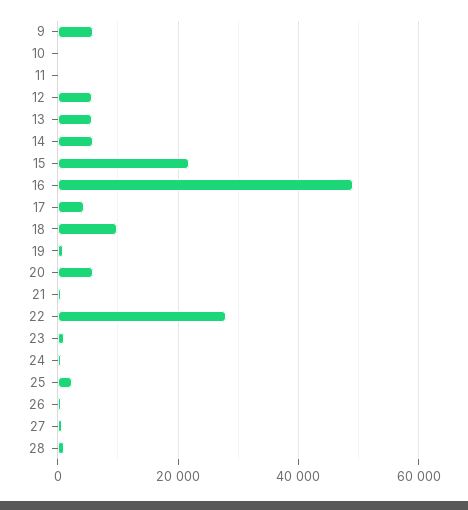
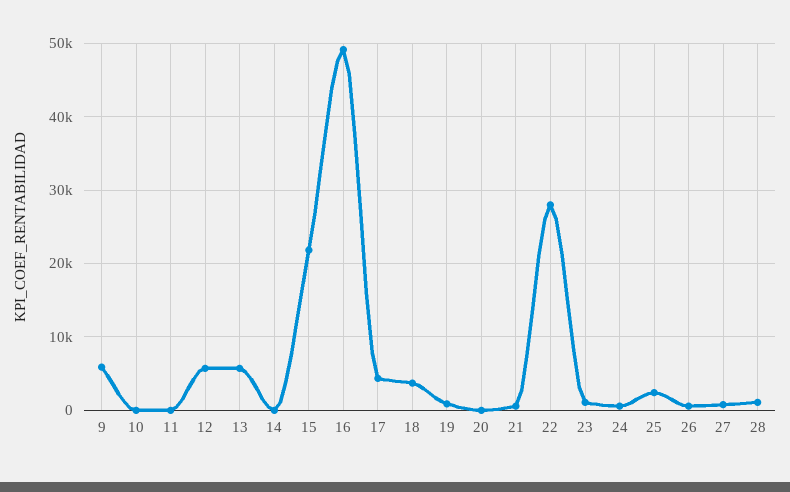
14: 6000 -> 0
18: 10000 -> 4000
20: 6000 -> 0

